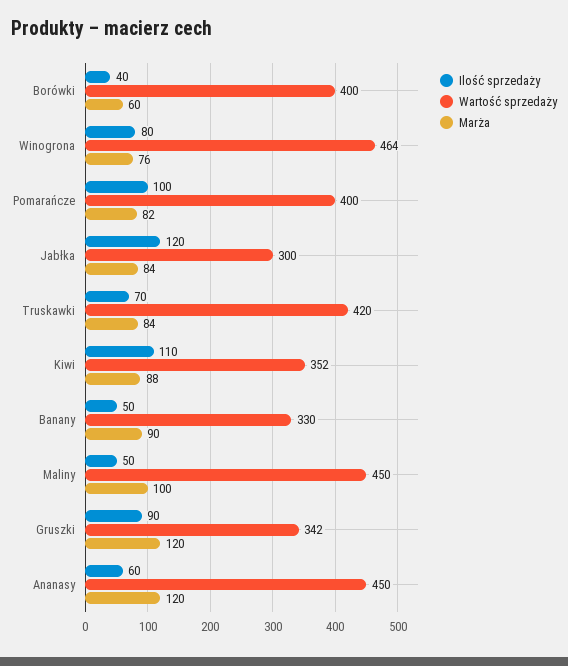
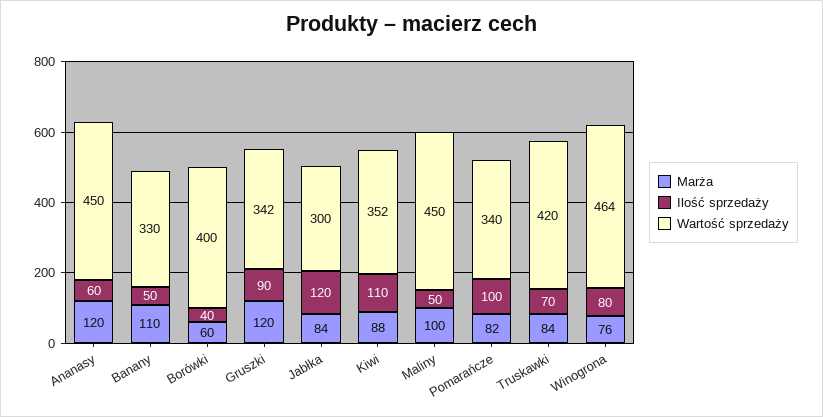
Wartość sprzedaży, Pomarańcze: 400 -> 340
Marża, Banany: 90 -> 110

